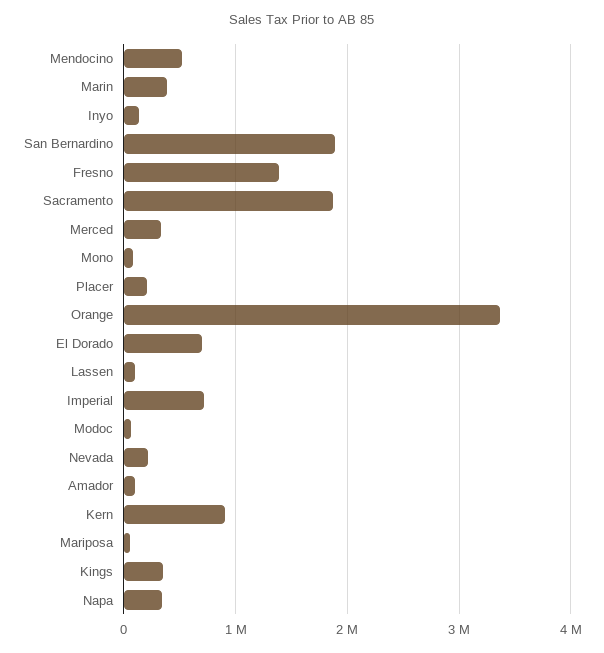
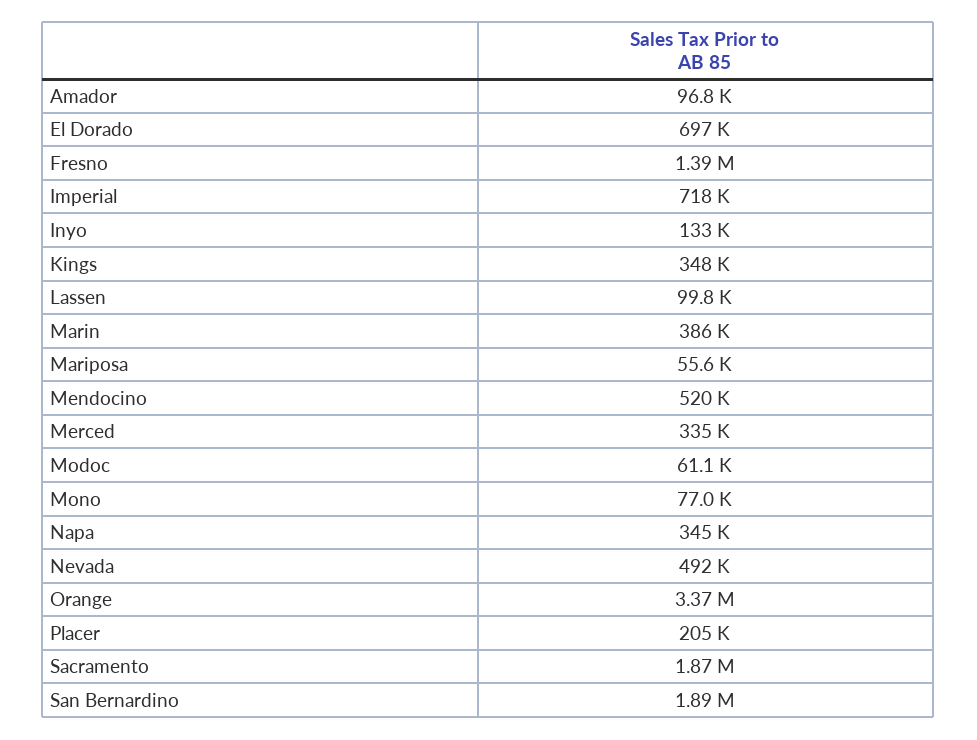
Nevada: 200000 -> 492000
Kern: 900000 -> none

